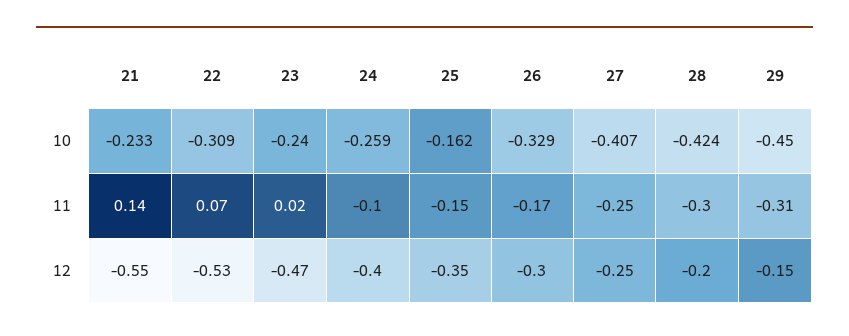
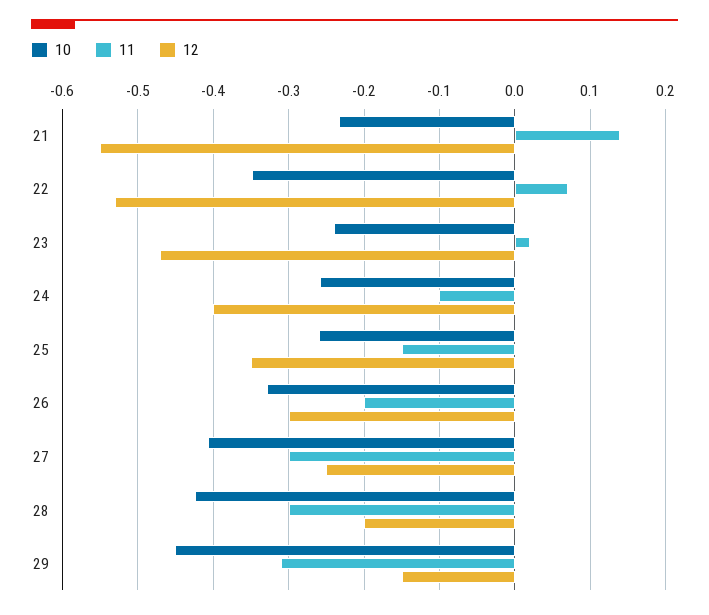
10, 22: -0.309 -> -0.35
10, 25: -0.162 -> -0.26
11, 26: -0.17 -> -0.2
11, 27: -0.25 -> -0.3

